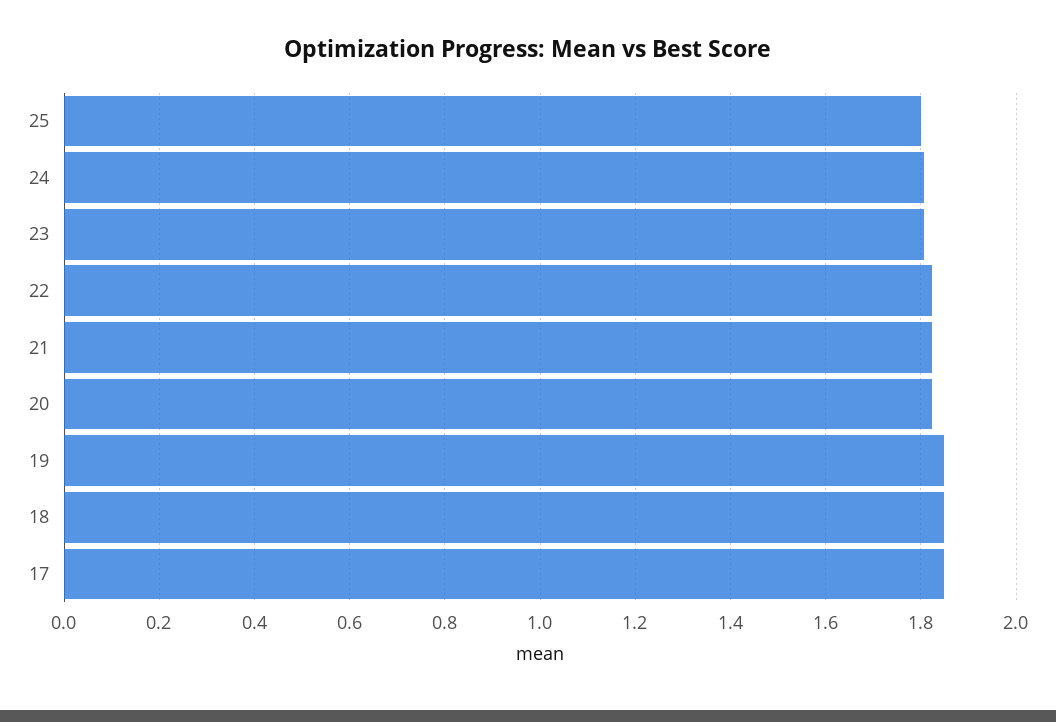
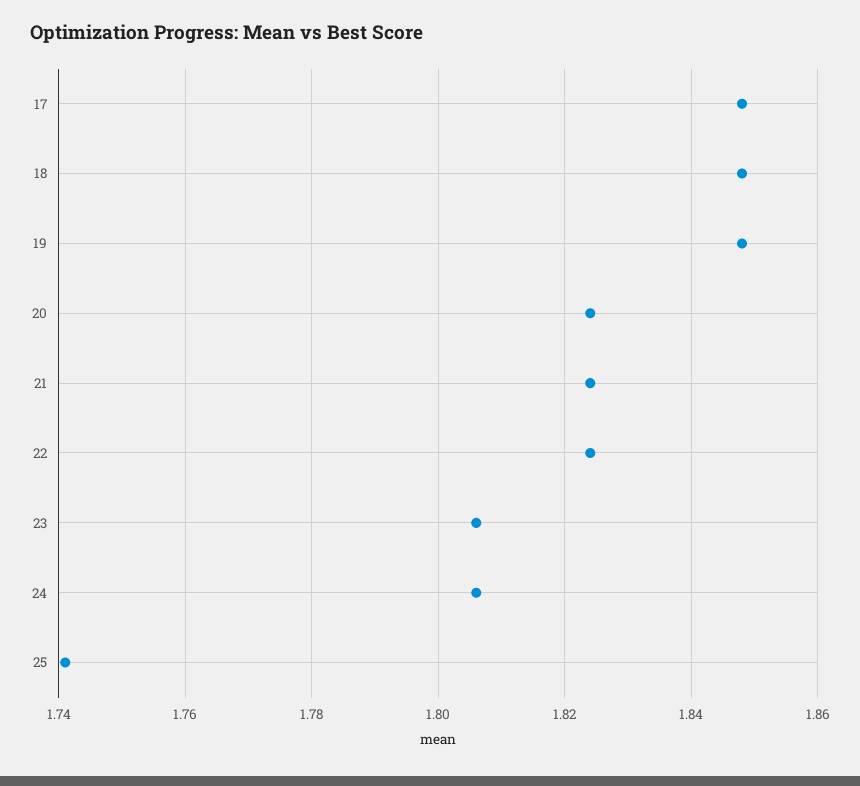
25: 1.8 -> 1.74

